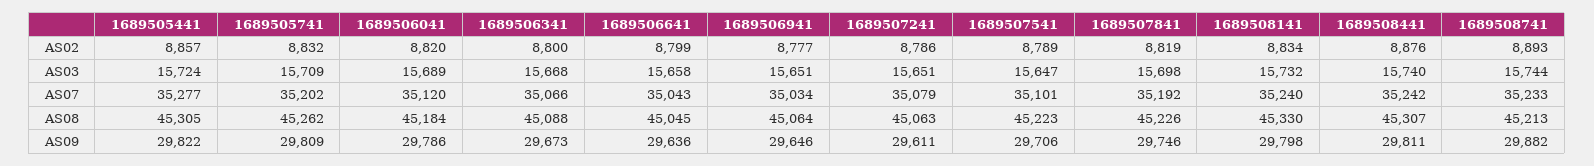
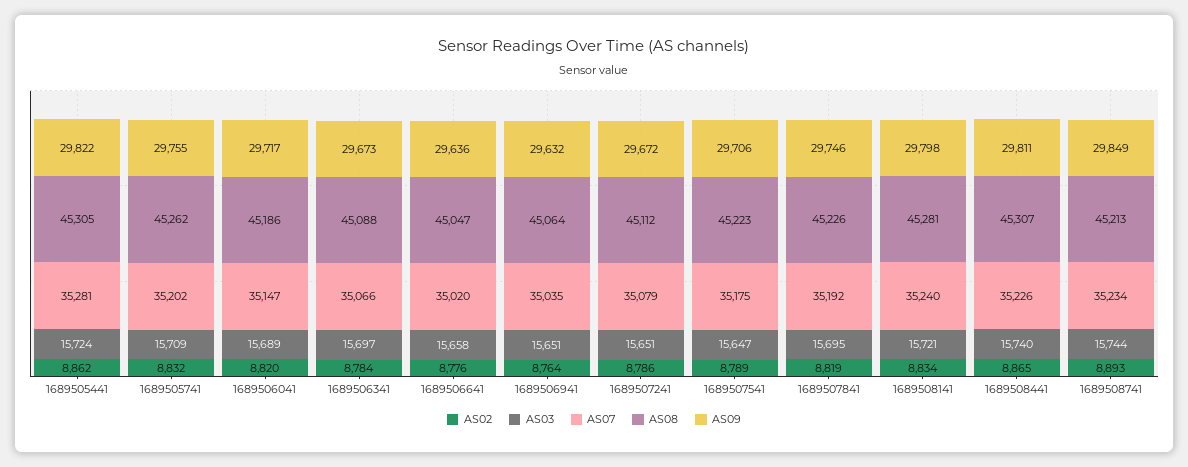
AS02, 1689505441: 8857 -> 8862
AS02, 1689506341: 8800 -> 8784
AS02, 1689506641: 8799 -> 8776
AS02, 1689506941: 8777 -> 8764
AS02, 1689508441: 8876 -> 8865
AS03, 1689506341: 15668 -> 15697
AS03, 1689507841: 15698 -> 15695
AS03, 1689508141: 15732 -> 15721
AS07, 1689505441: 35277 -> 35281
AS07, 1689506041: 35120 -> 35147
AS07, 1689506641: 35043 -> 35020
AS07, 1689506941: 35034 -> 35035
AS07, 1689507541: 35101 -> 35175
AS07, 1689508441: 35242 -> 35226
AS07, 1689508741: 35233 -> 35234
AS08, 1689506041: 45184 -> 45186
AS08, 1689506641: 45045 -> 45047
AS08, 1689507241: 45063 -> 45112
AS08, 1689508141: 45330 -> 45281
AS09, 1689505741: 29809 -> 29755
AS09, 1689506041: 29786 -> 29717
AS09, 1689506941: 29646 -> 29632
AS09, 1689507241: 29611 -> 29672
AS09, 1689508741: 29882 -> 29849

